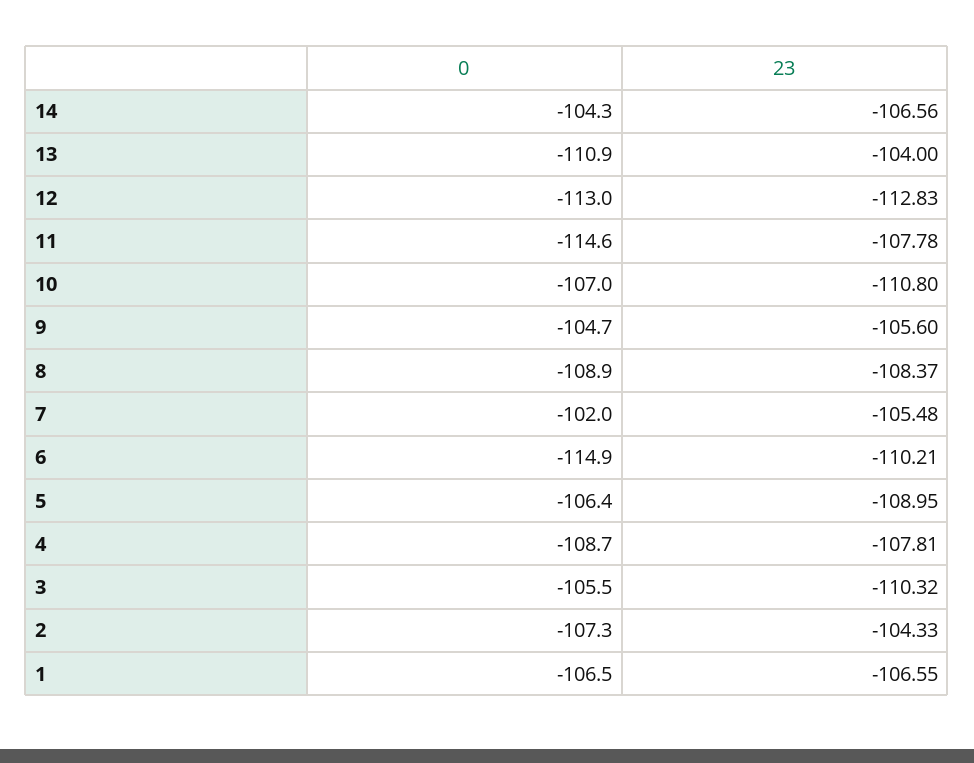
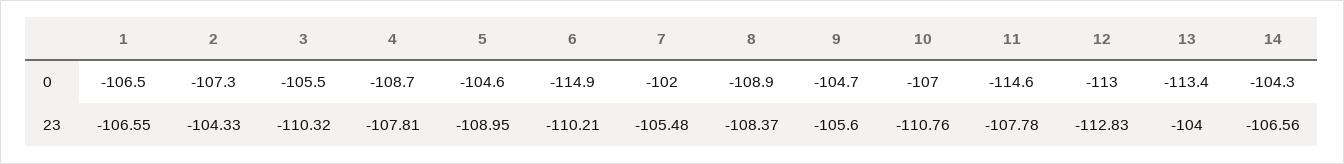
0, 13: -110.9 -> -113.4
23, 10: -110.8 -> -110.76
0, 5: -106.4 -> -104.6

